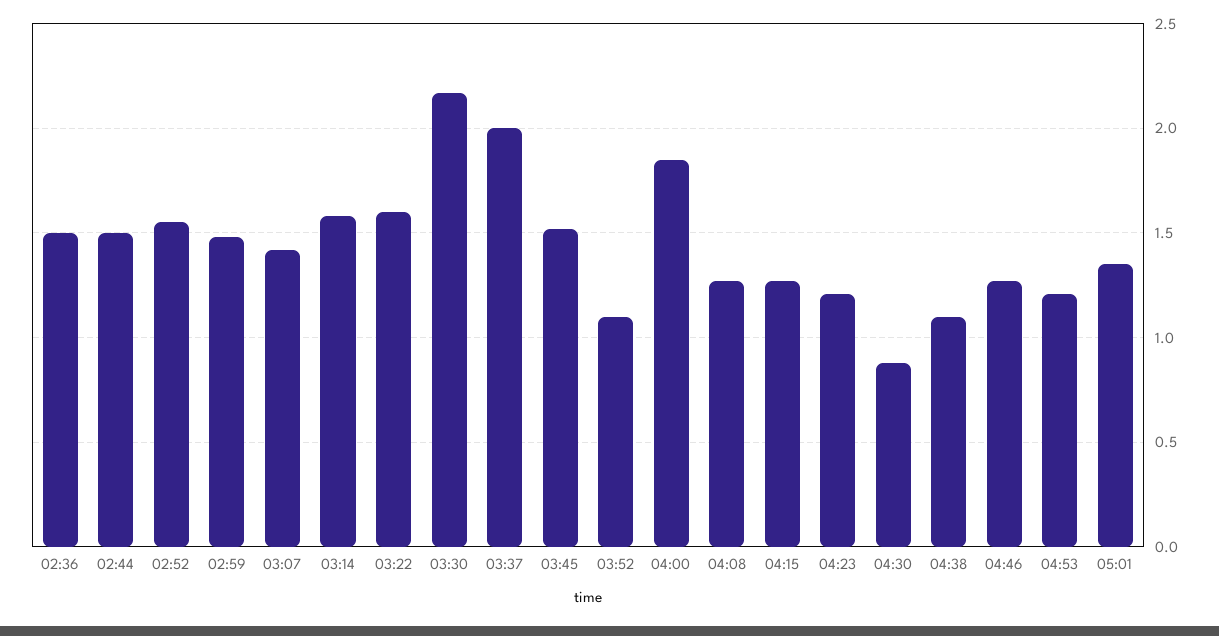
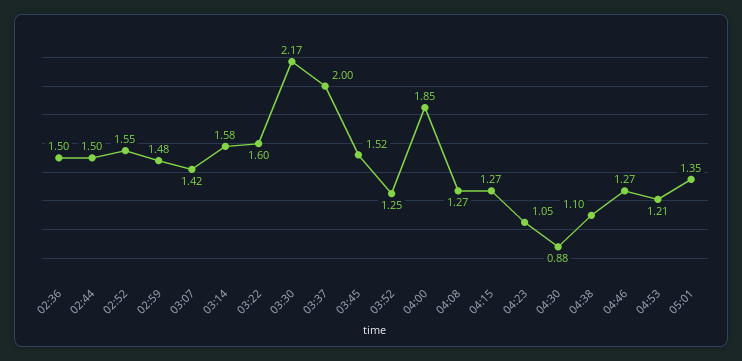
03:52: 1.1 -> 1.25
04:23: 1.2 -> 1.05

